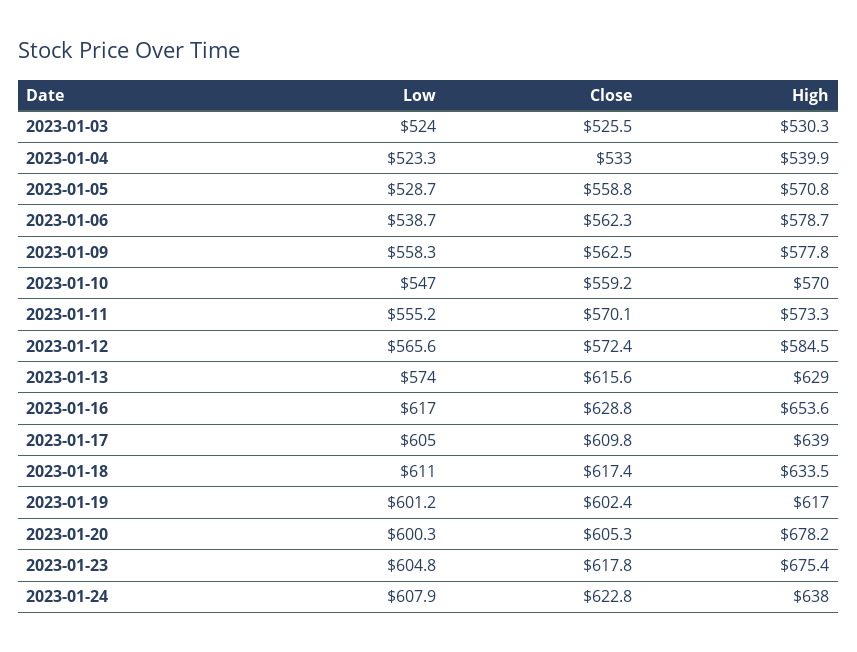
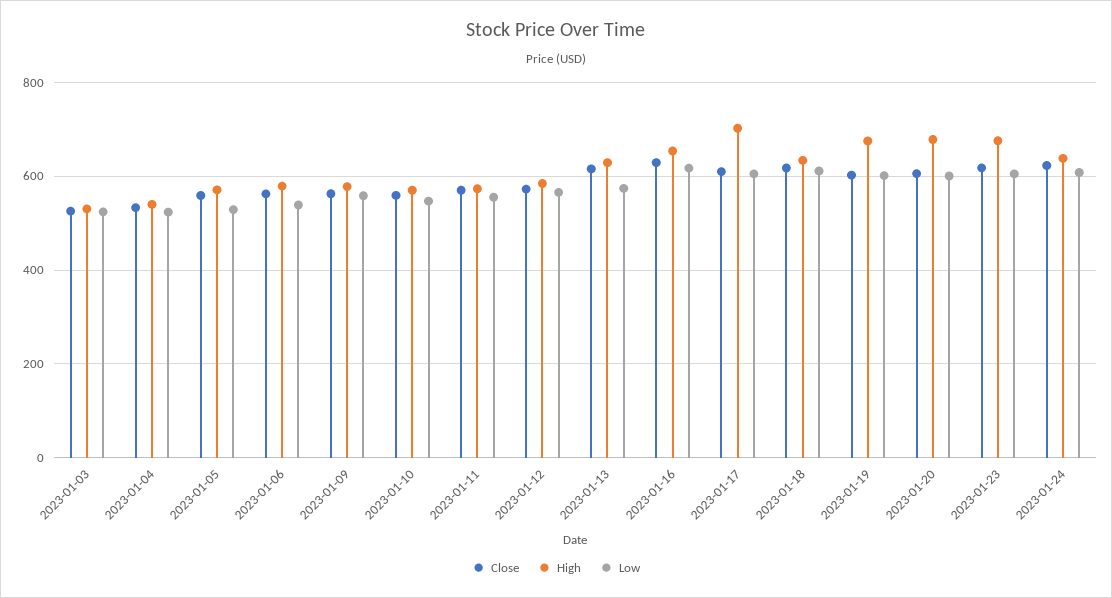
High, 2023-01-17: 639 -> 700
High, 2023-01-19: 617 -> 680

